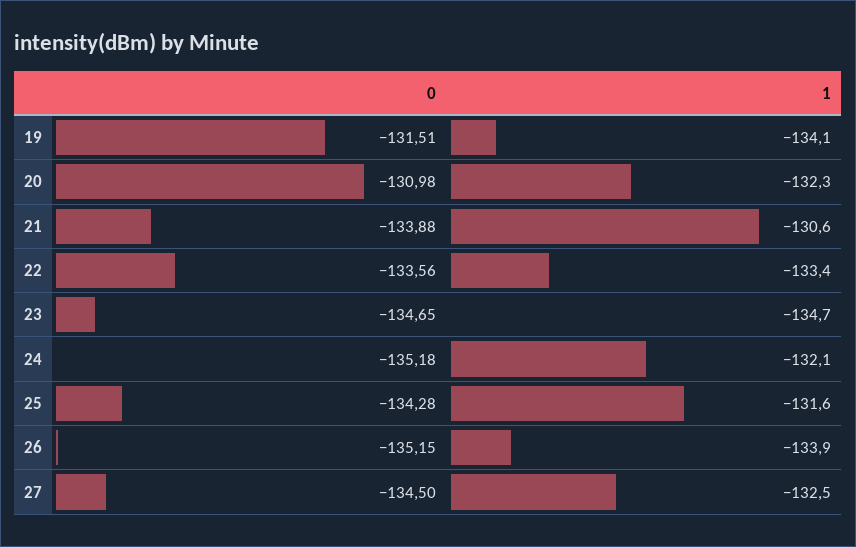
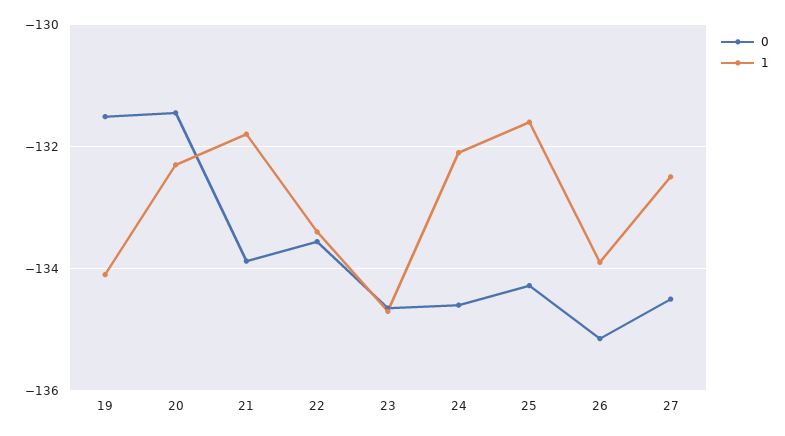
0, 20: -130.98 -> -131.4
1, 21: -130.6 -> -131.8
0, 24: -135.18 -> -134.6

